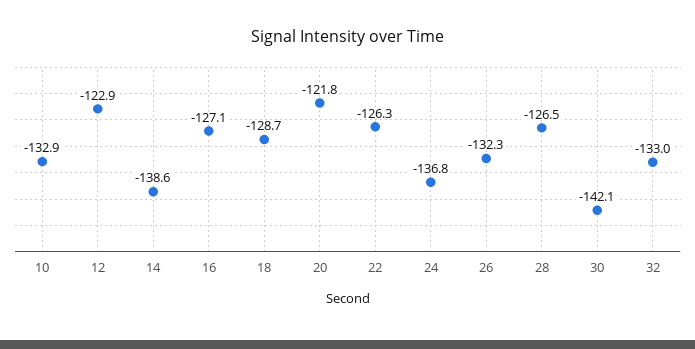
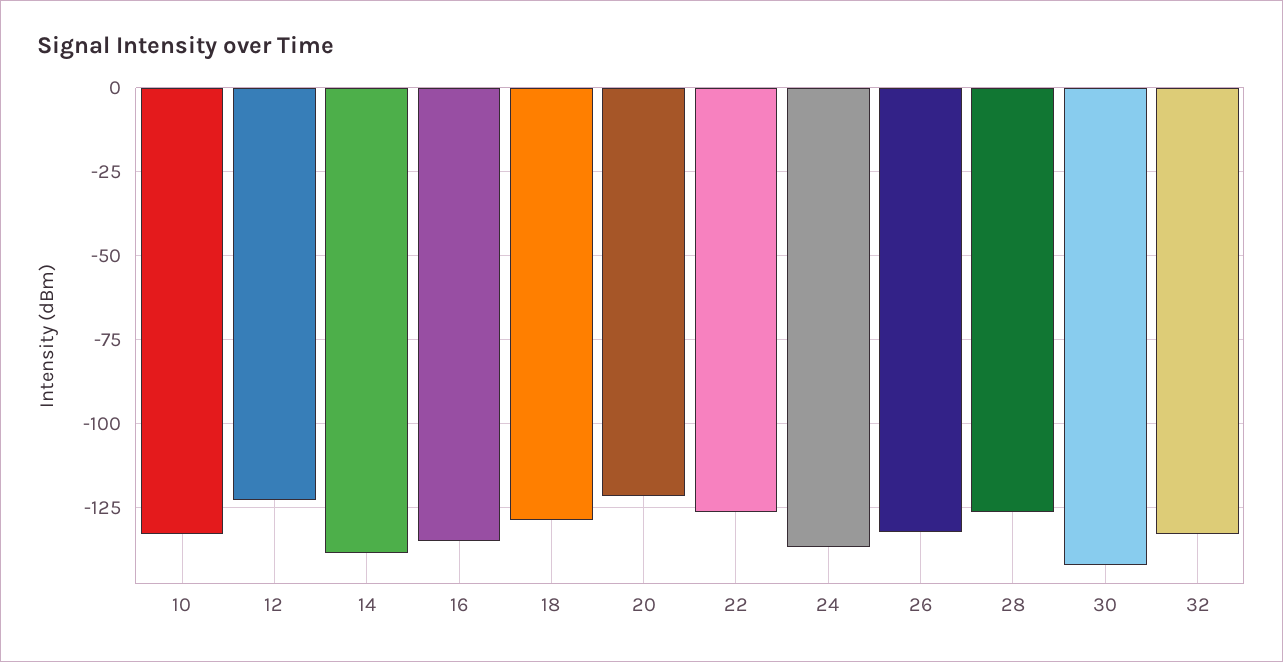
16: -127.1 -> -135

